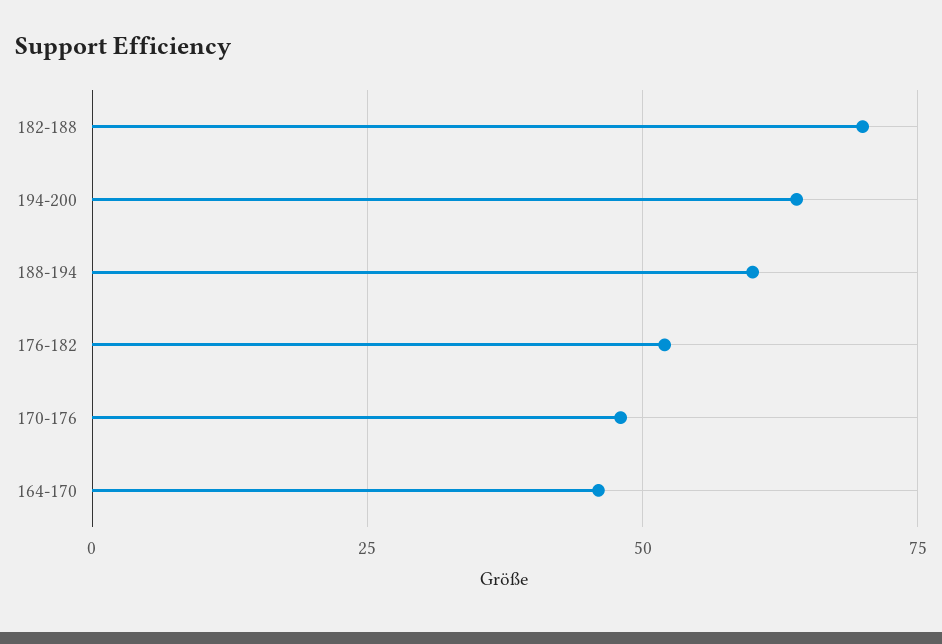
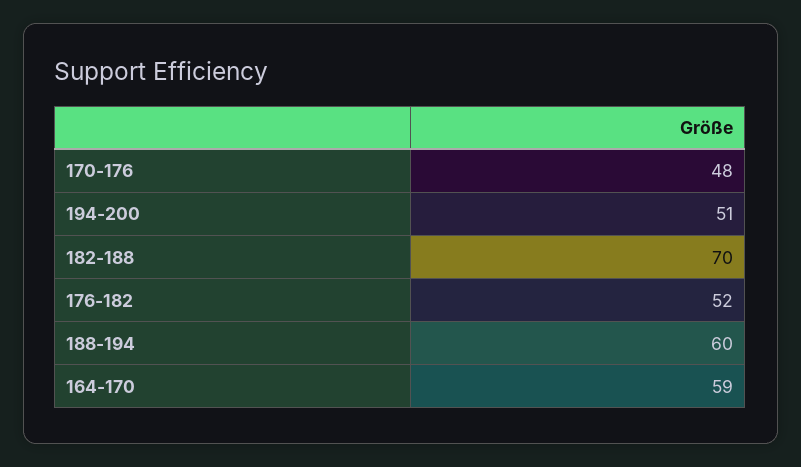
194-200: 65 -> 51
164-170: 45 -> 59

